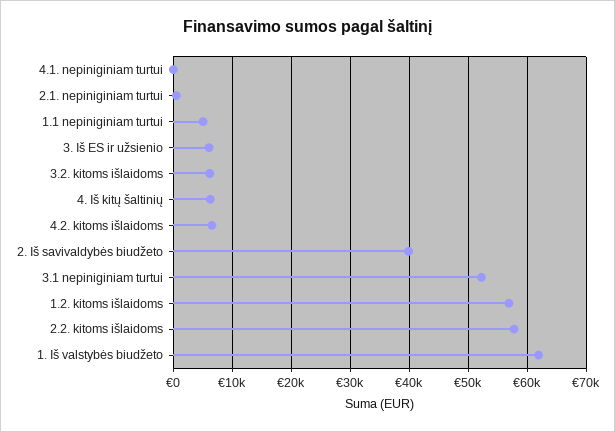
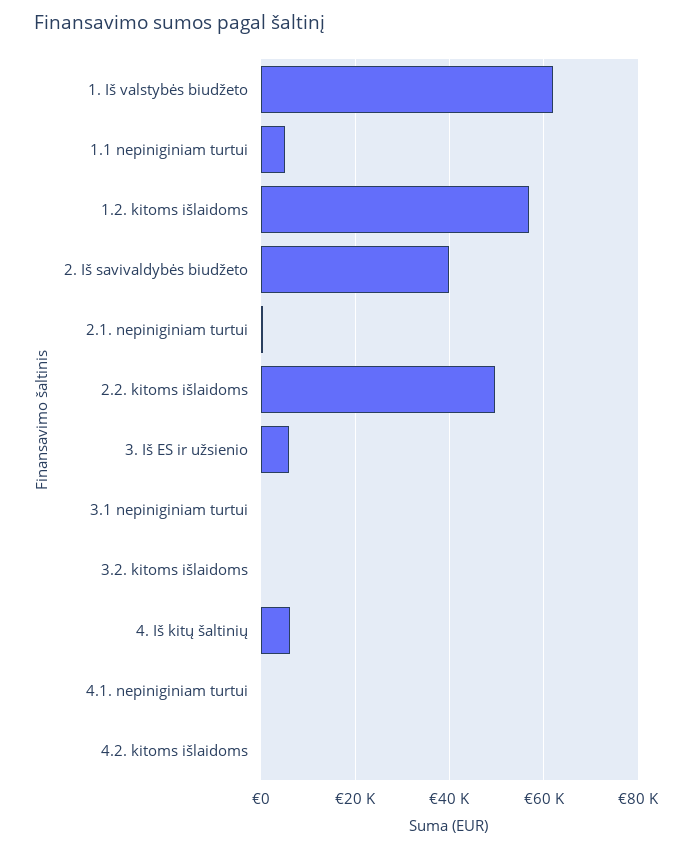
3.2. kitoms išlaidoms: 6000 -> 0
4.2. kitoms išlaidoms: 6000 -> 0
3.1 nepiniginiam turtui: 52000 -> 0
2.2. kitoms išlaidoms: 58000 -> 50000

